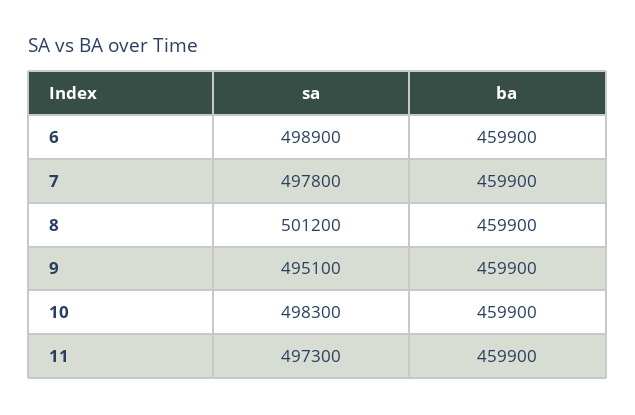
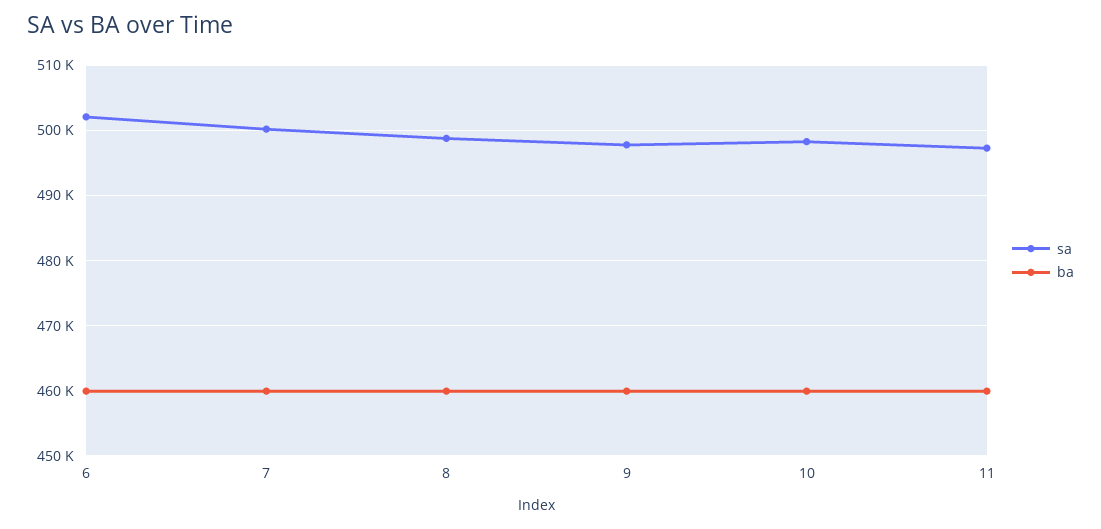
sa, 6: 498900 -> 502000
sa, 7: 497800 -> 500000
sa, 8: 501200 -> 499000
sa, 9: 495100 -> 498000

